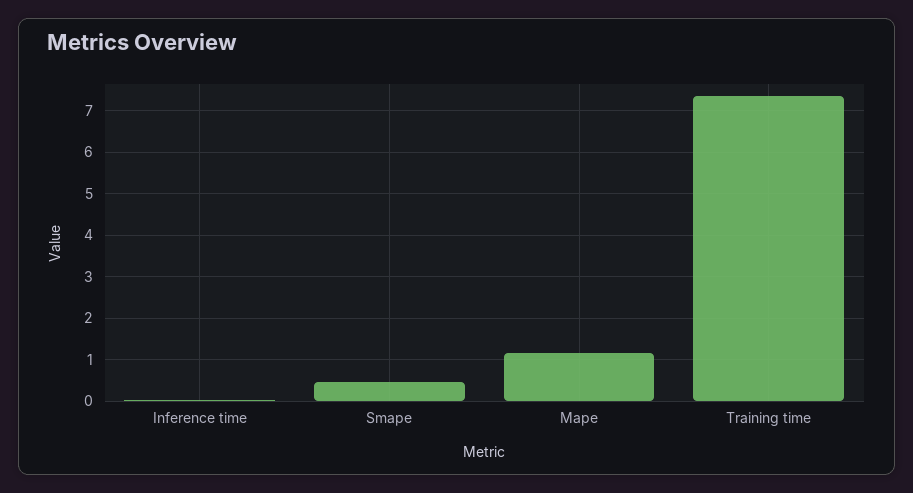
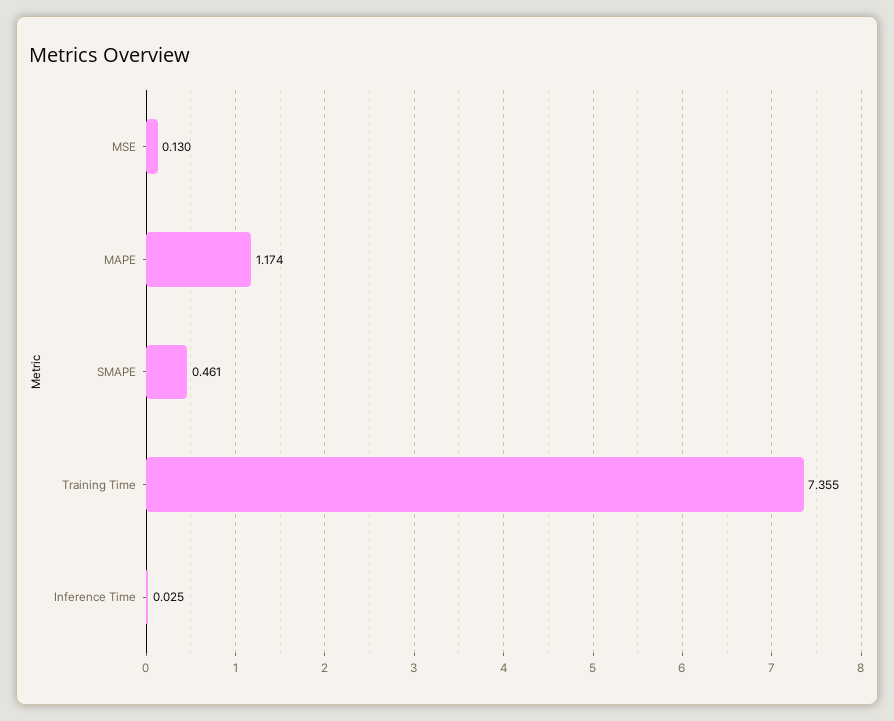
MSE: none -> 0.13

